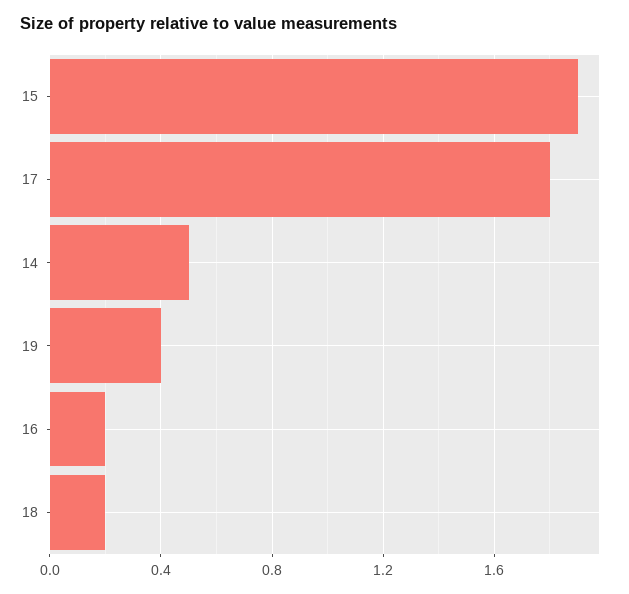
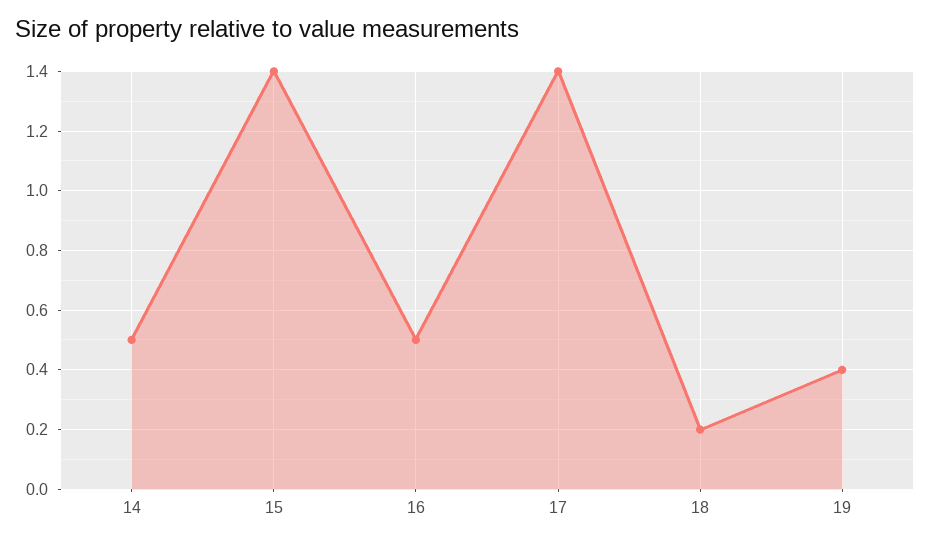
15: 1.9 -> 1.4
17: 1.8 -> 1.4
16: 0.2 -> 0.5

